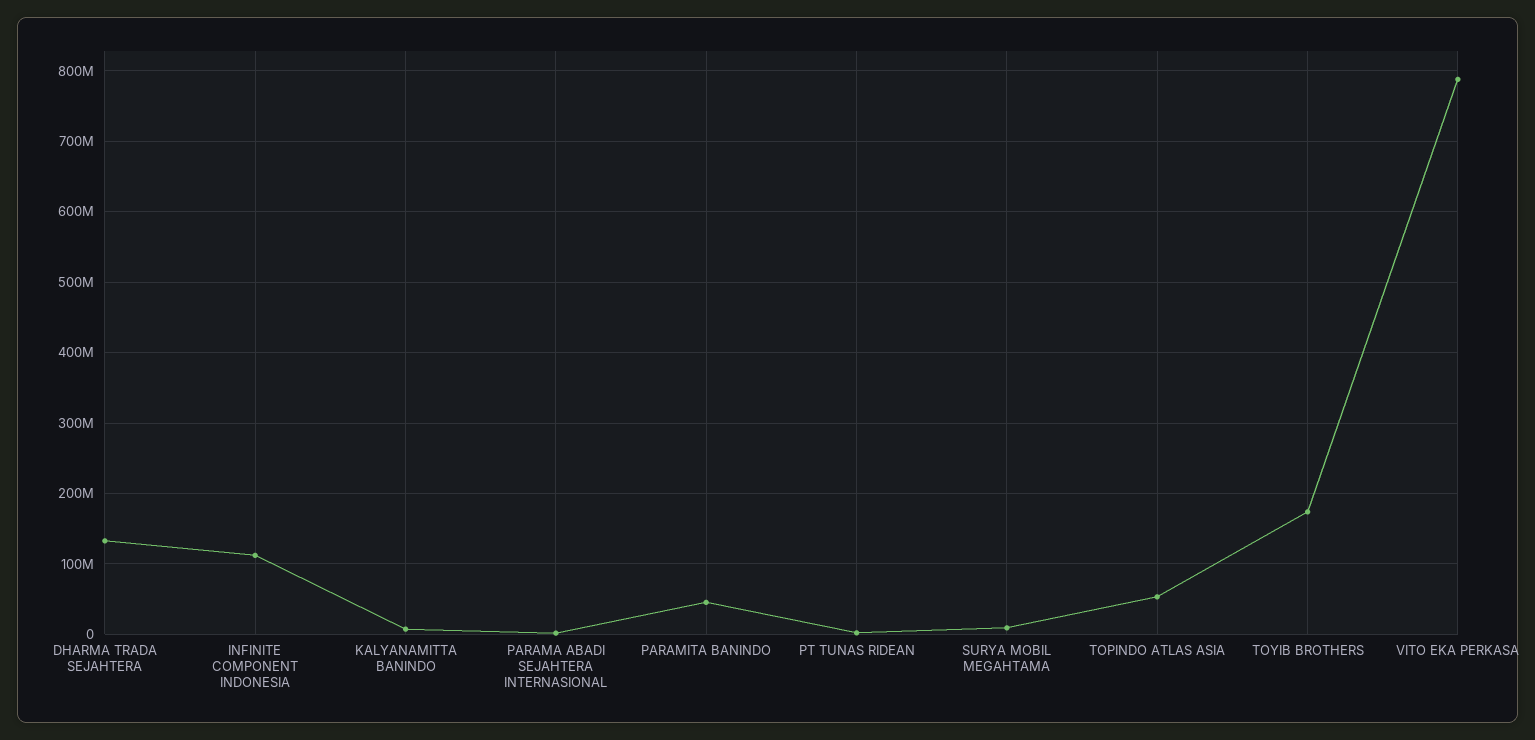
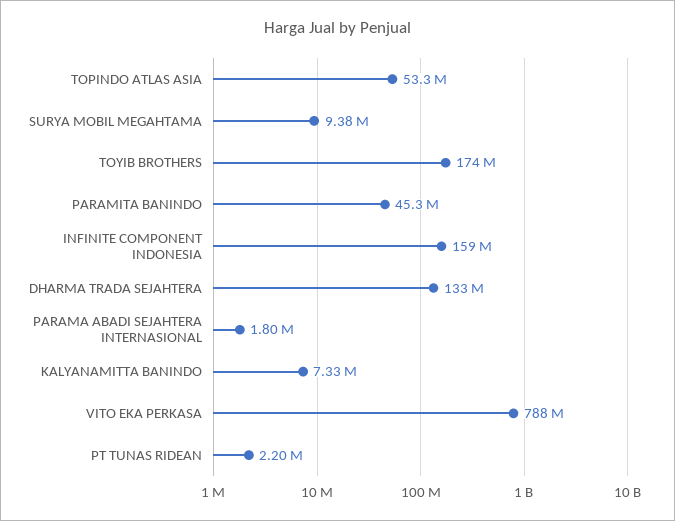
INFINITE COMPONENT INDONESIA: 110000000 -> 159000000

